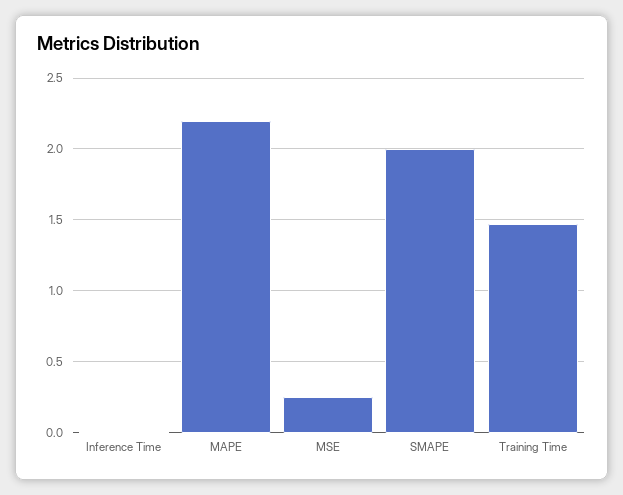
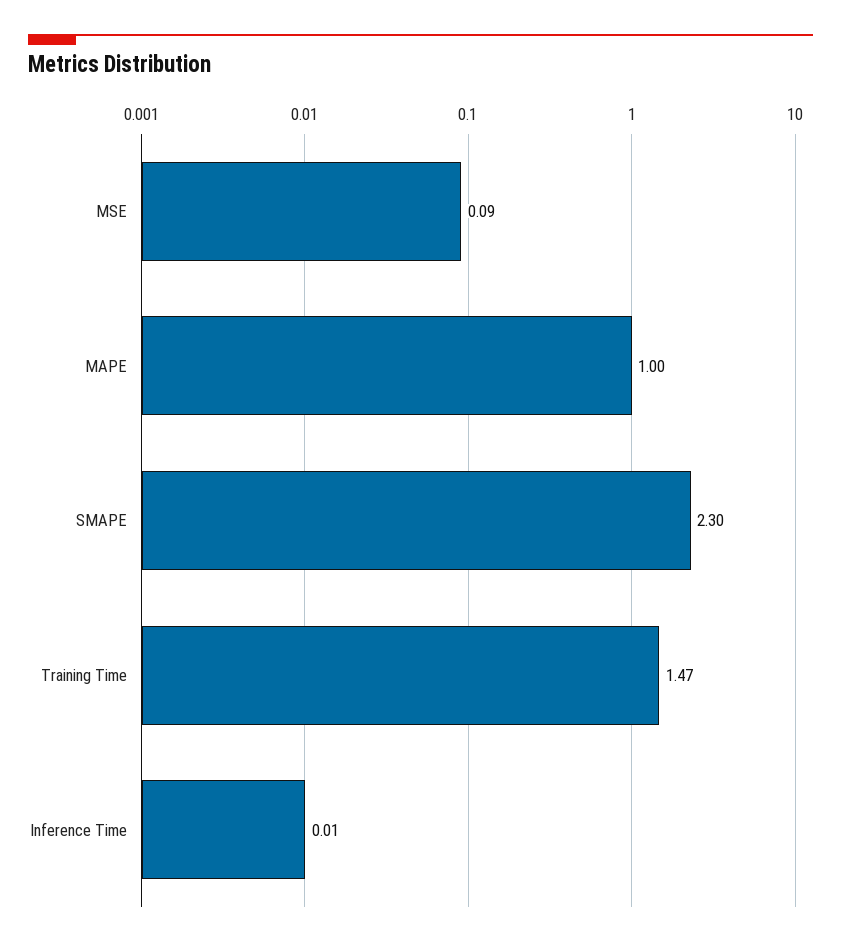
MAPE: 2.2 -> 1
MSE: 0.25 -> 0.09
SMAPE: 2 -> 2.3

